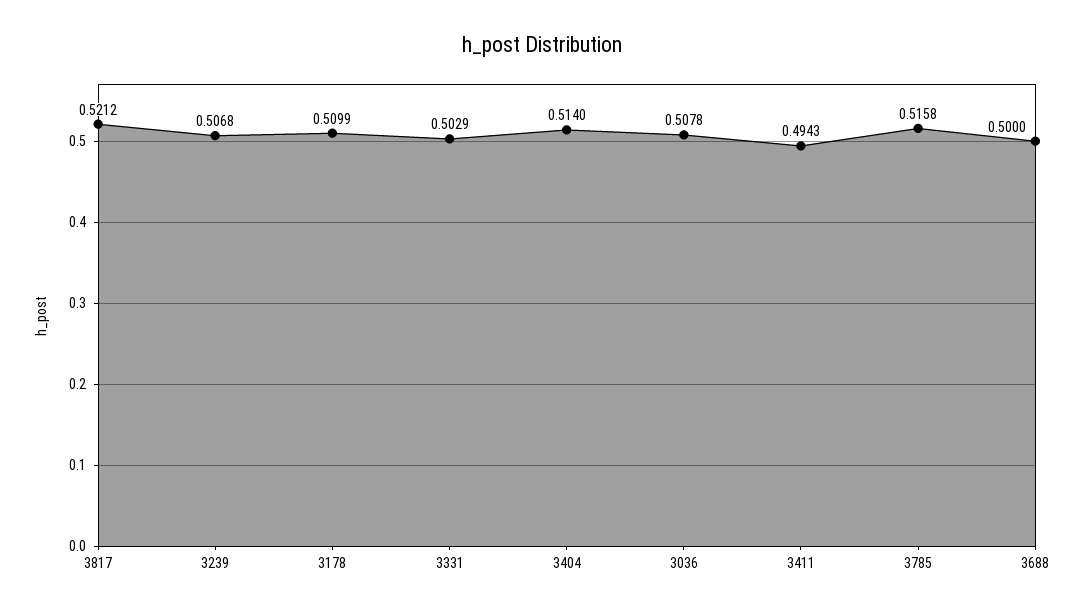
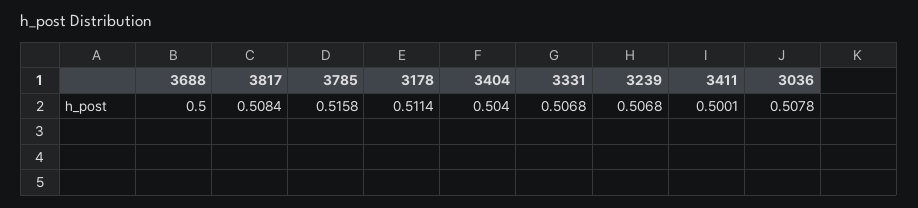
3817: 0.5212 -> 0.5084
3178: 0.5099 -> 0.5114
3331: 0.5029 -> 0.5068
3404: 0.514 -> 0.504
3411: 0.4943 -> 0.5001

